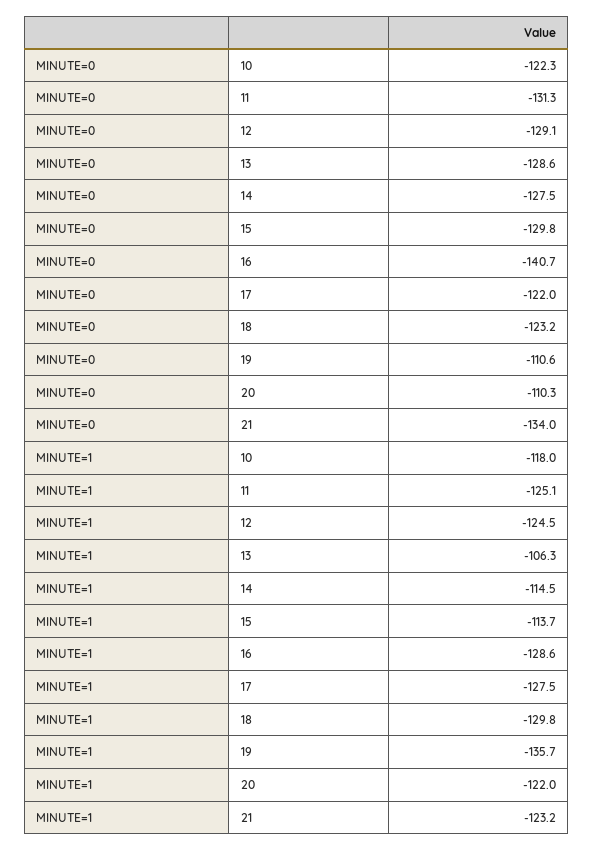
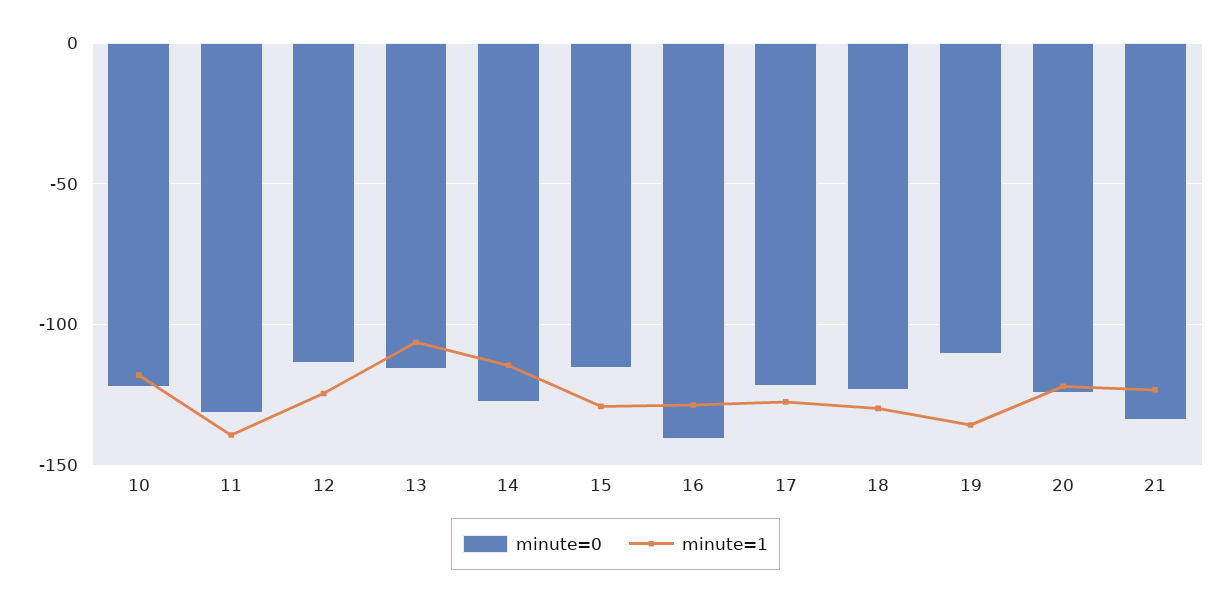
MINUTE=0, 12: -129.1 -> -115
MINUTE=0, 13: -128.6 -> -115
MINUTE=0, 15: -129.8 -> -115
MINUTE=0, 20: -110.3 -> -125
MINUTE=1, 11: -125.1 -> -140
MINUTE=1, 15: -113.7 -> -130

